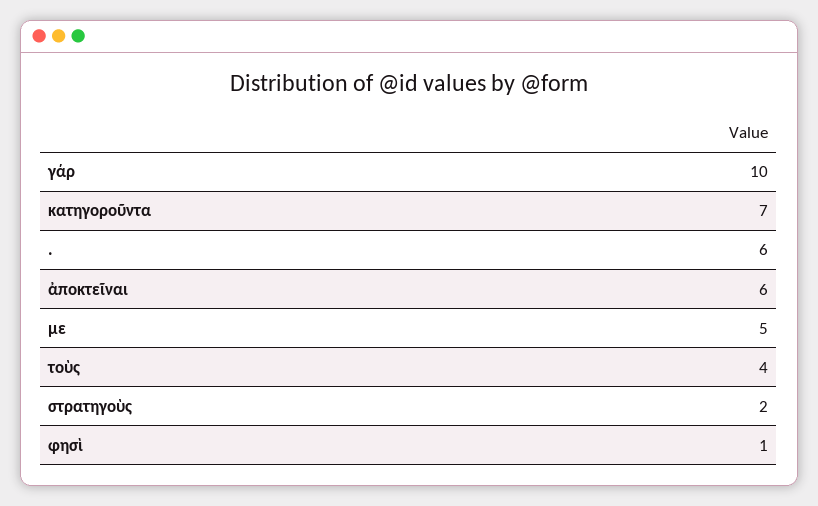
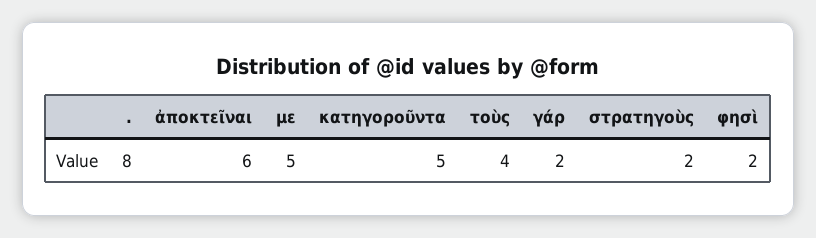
γάρ: 10 -> 2
κατηγοροῦντα: 7 -> 5
.: 6 -> 8
φησὶ: 1 -> 2

